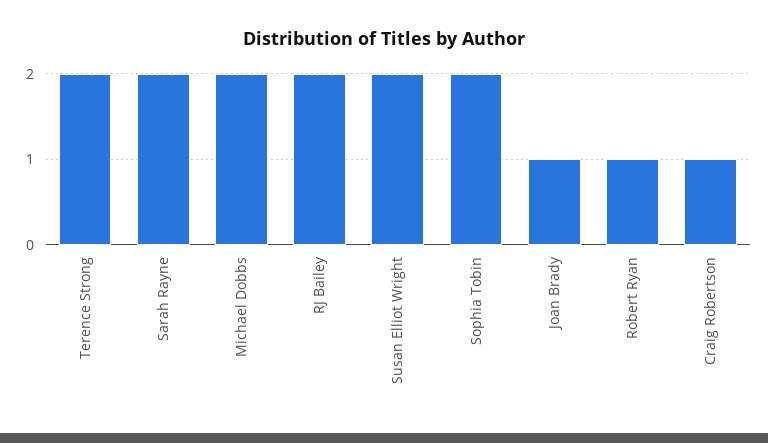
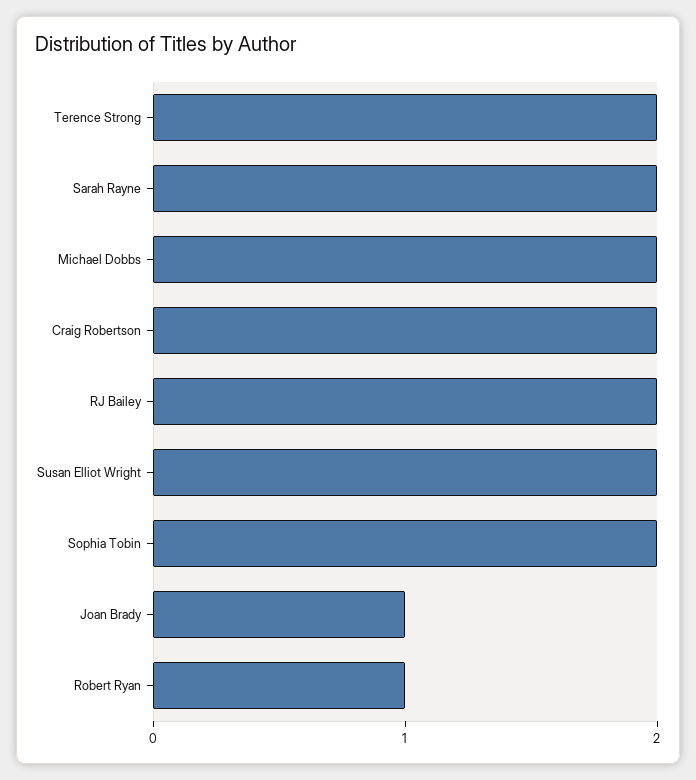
Craig Robertson: 1 -> 2

